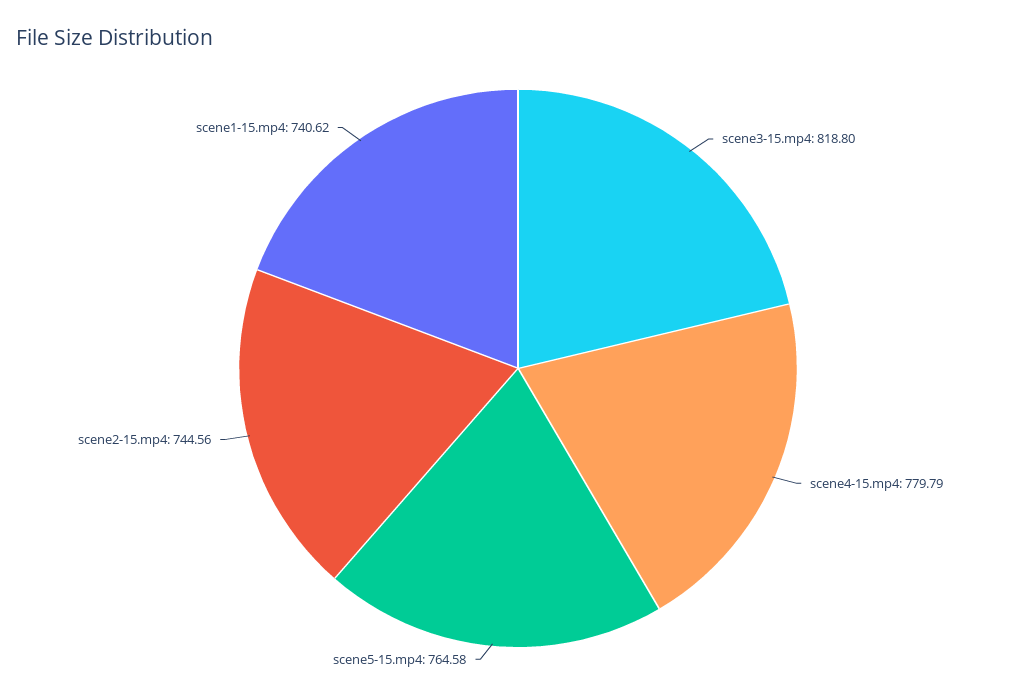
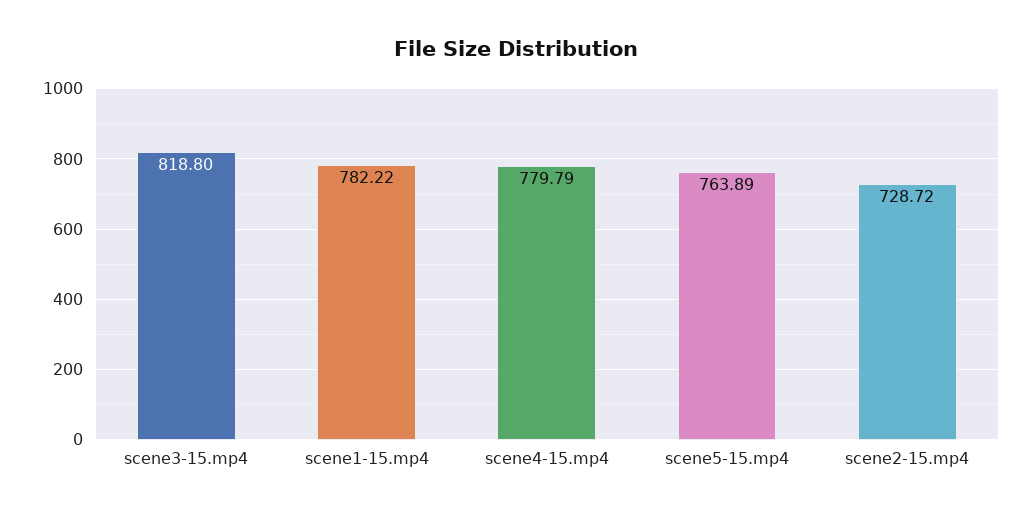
scene5-15.mp4: 764.58 -> 763.89
scene2-15.mp4: 744.56 -> 728.72
scene1-15.mp4: 740.62 -> 782.22

